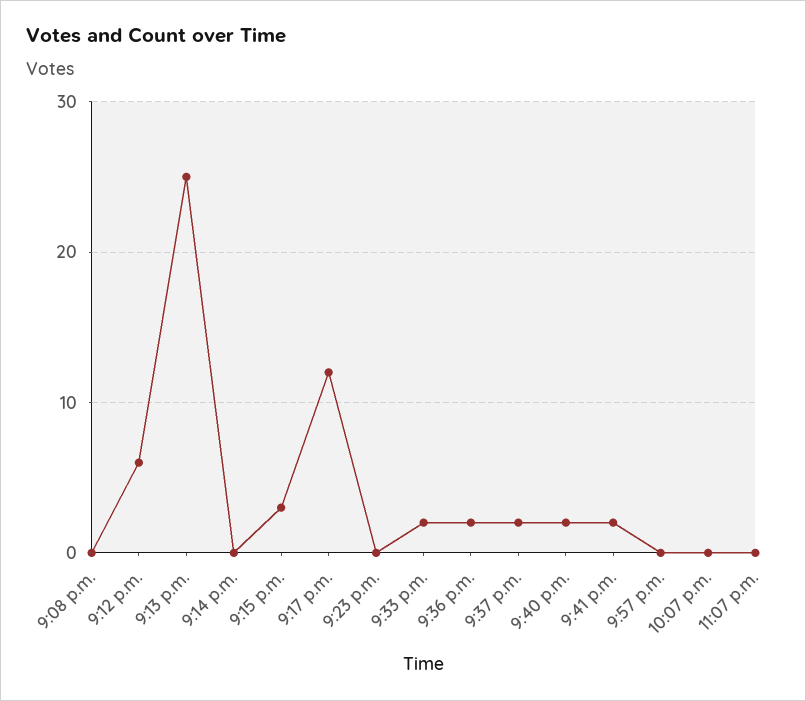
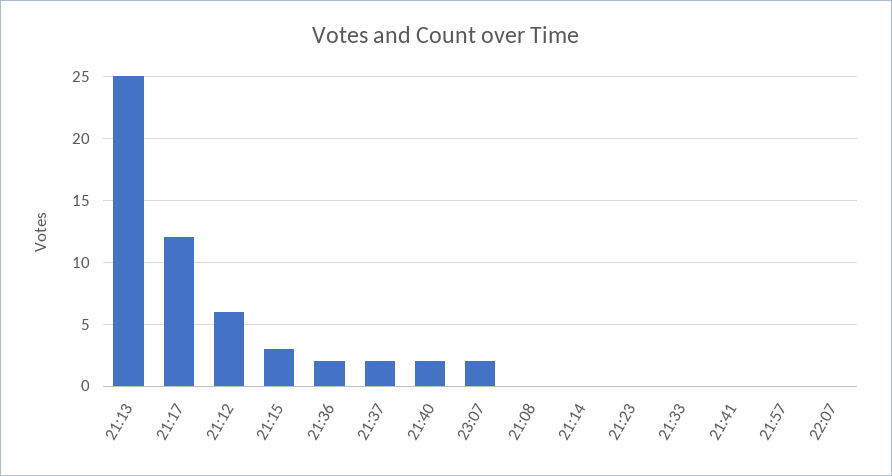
9:33 p.m.: 2 -> 0
9:41 p.m.: 2 -> 0
11:07 p.m.: 0 -> 2

